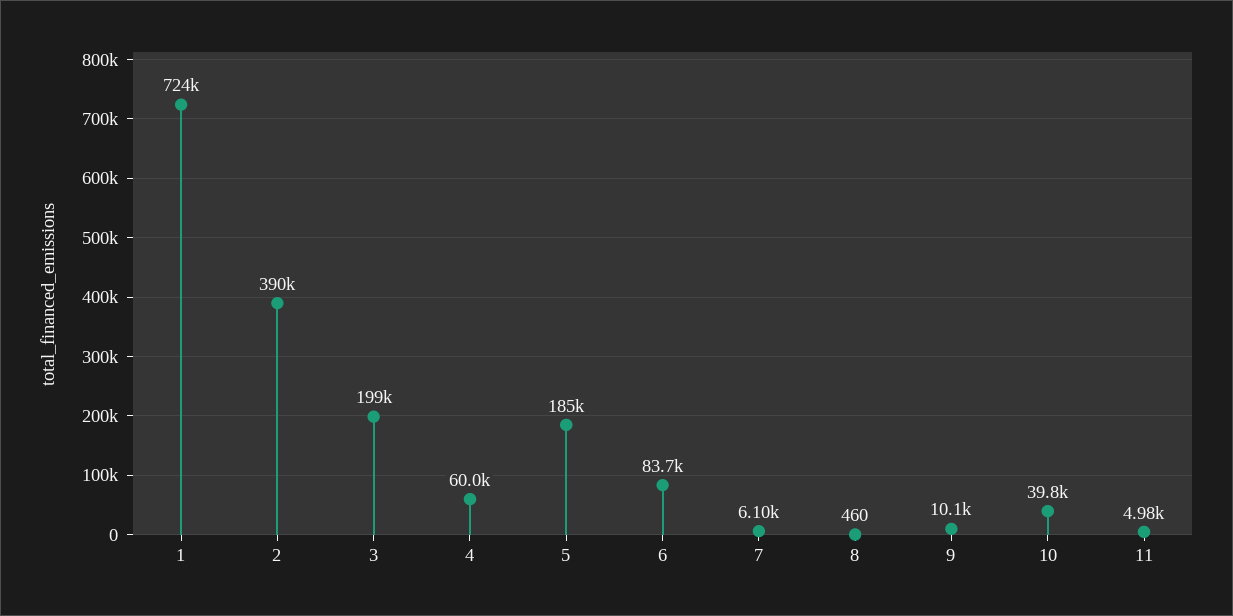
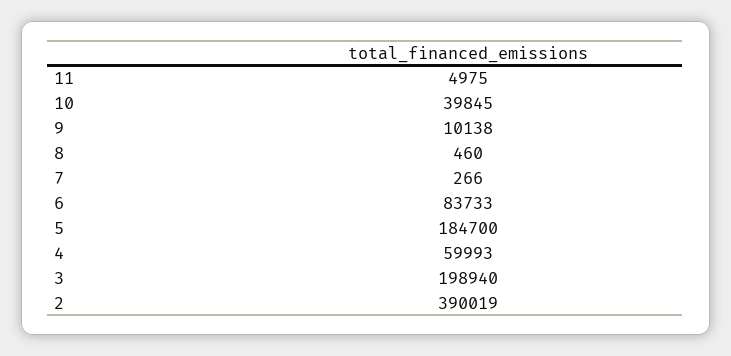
1: 724000 -> none
7: 6100 -> 266

